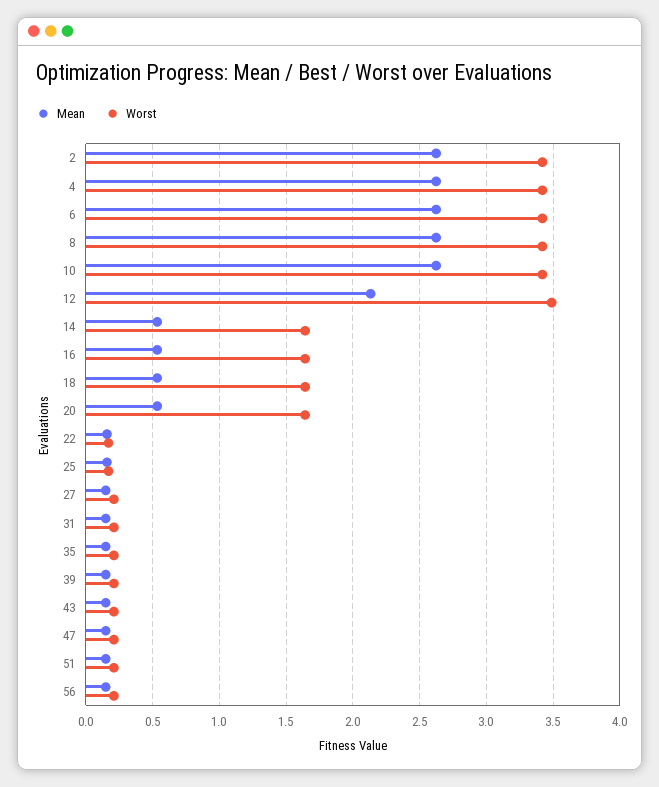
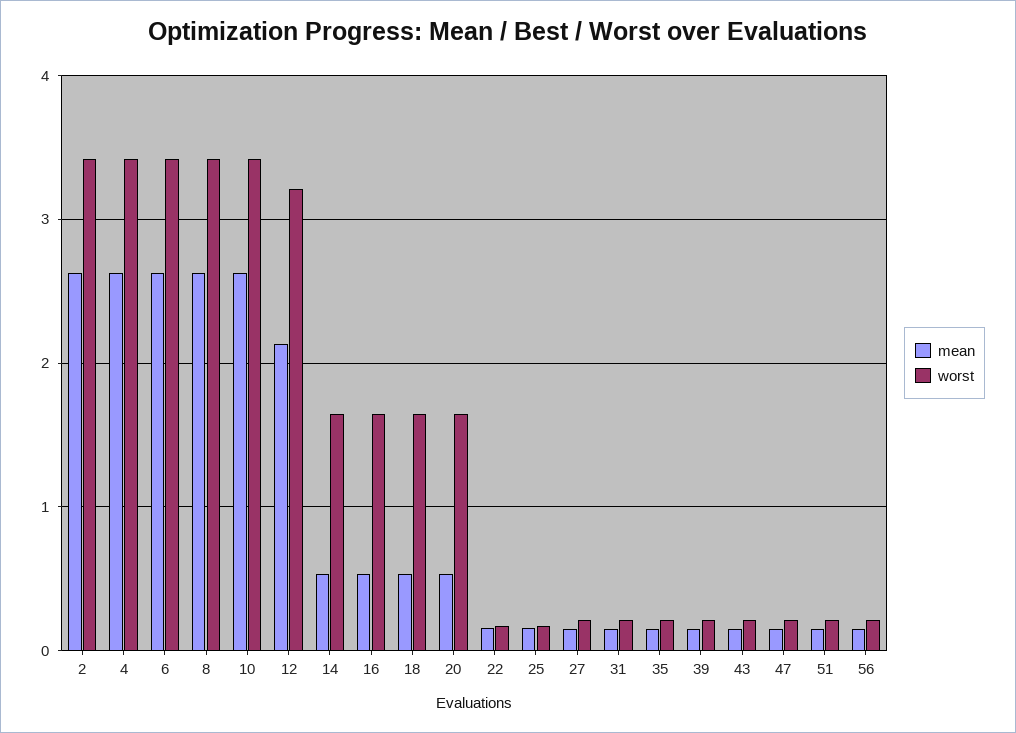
Worst, 12: 3.5 -> 3.2

